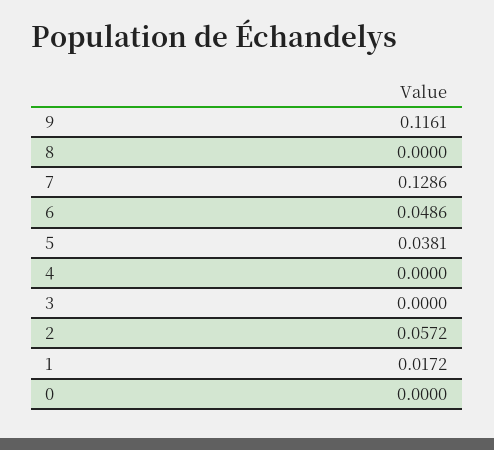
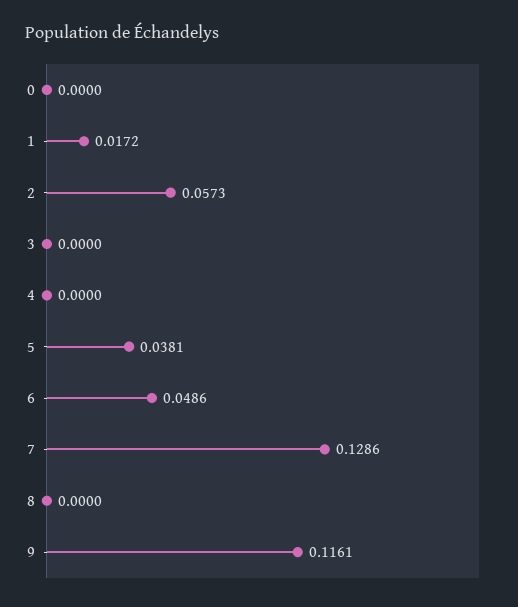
2: 0.0572 -> 0.0573

